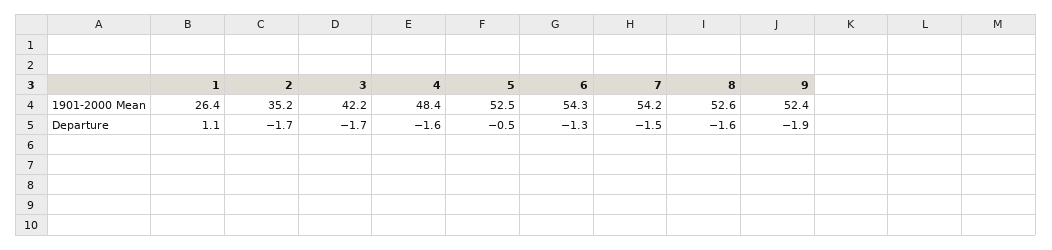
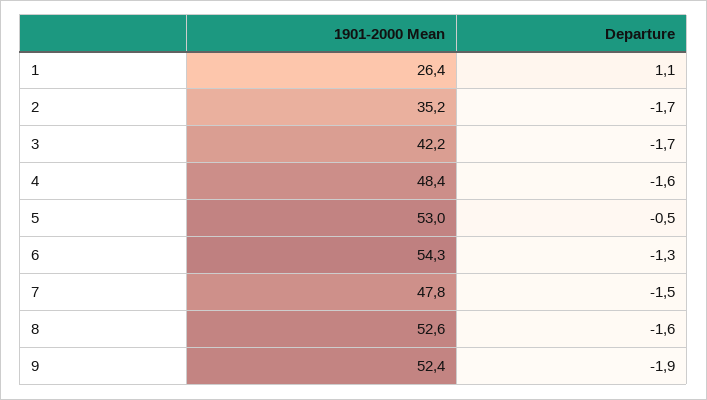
5, 1901-2000 Mean: 52.5 -> 53
7, 1901-2000 Mean: 54.2 -> 47.8

